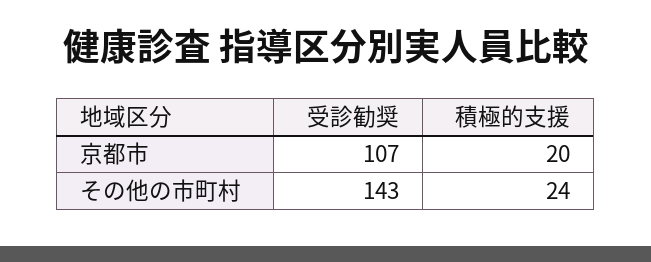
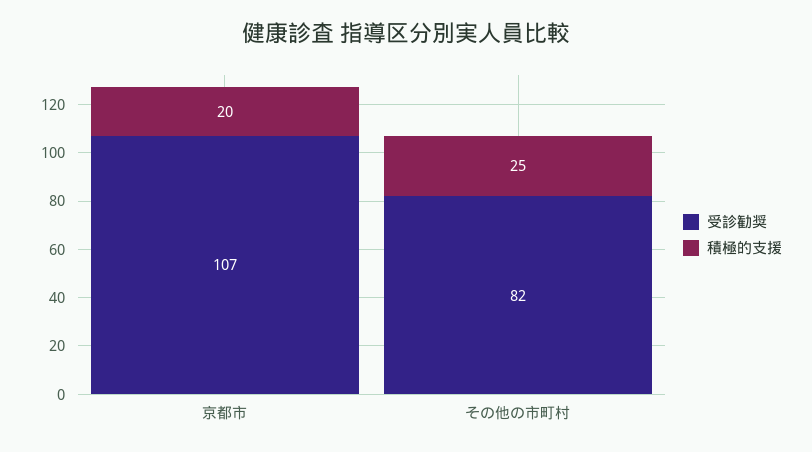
受診勧奨, その他の市町村: 143 -> 82
積極的支援, その他の市町村: 24 -> 25

